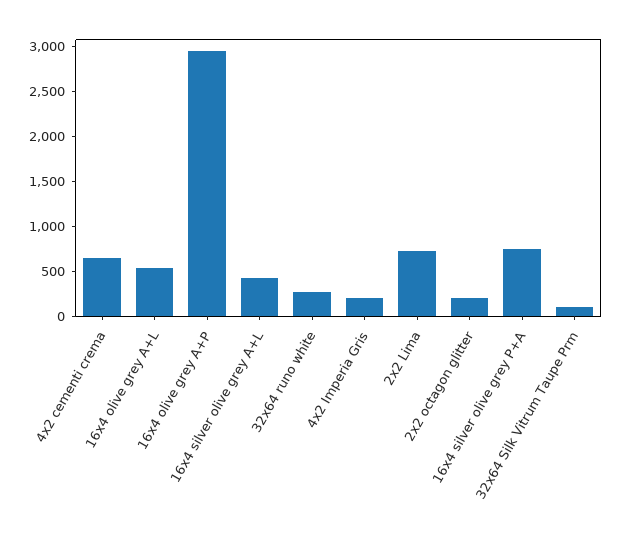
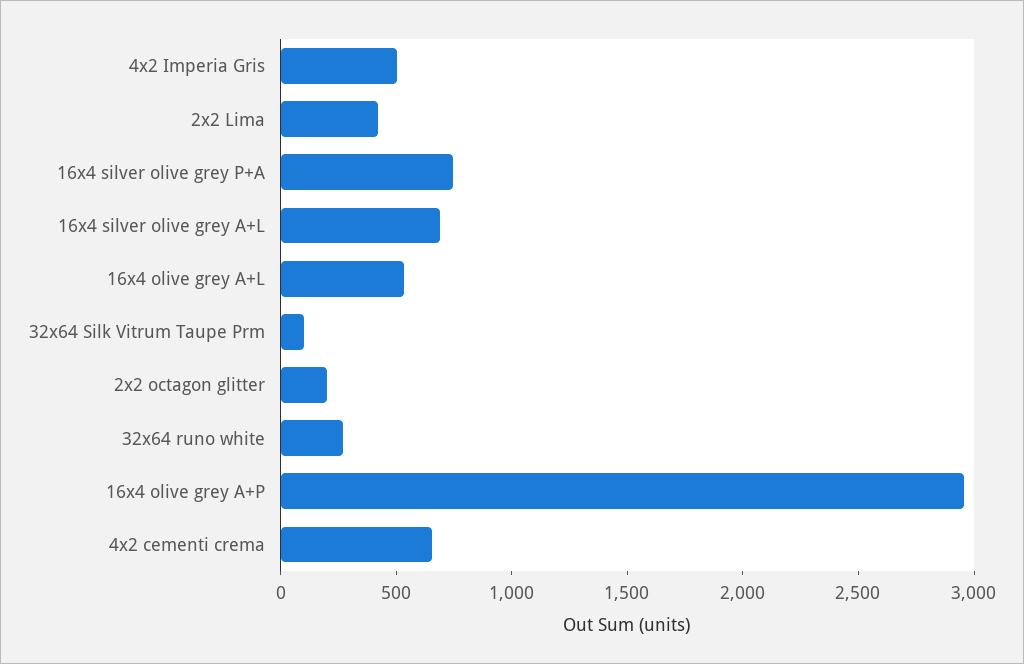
16x4 silver olive grey A+L: 400 -> 700
4x2 Imperia Gris: 200 -> 500
2x2 Lima: 700 -> 400

